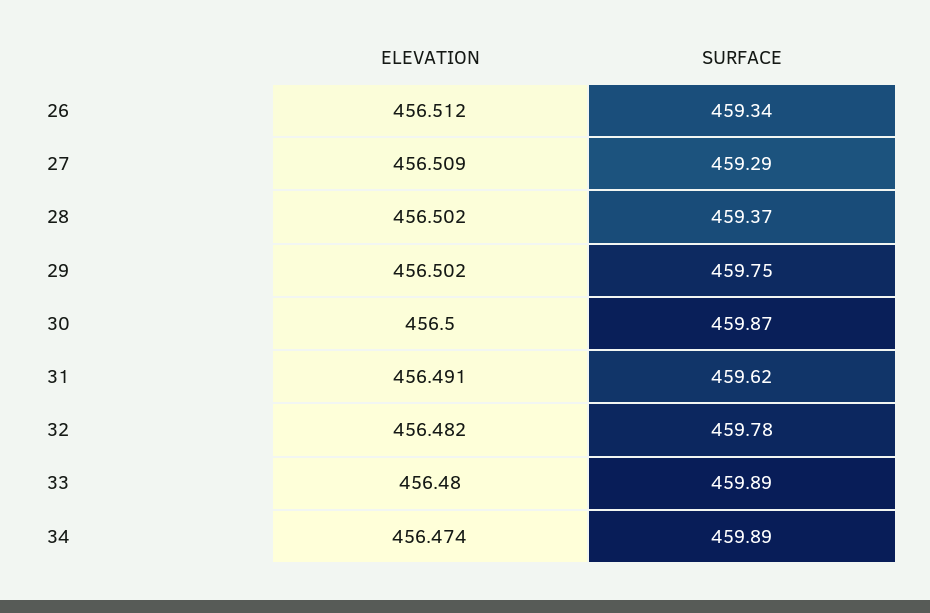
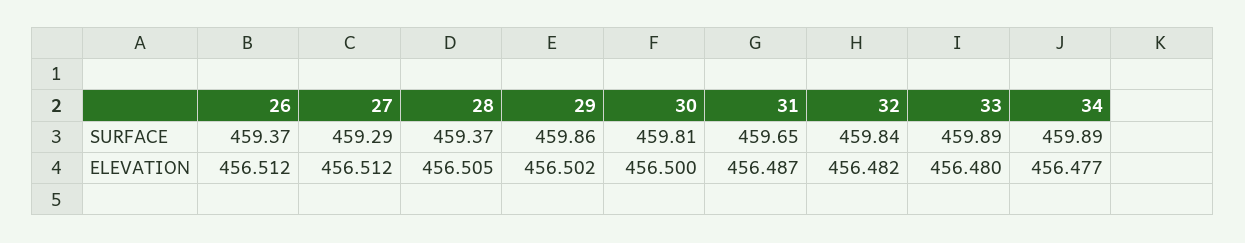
SURFACE, 26: 459.34 -> 459.37
ELEVATION, 27: 456.509 -> 456.512
ELEVATION, 28: 456.502 -> 456.505
SURFACE, 29: 459.75 -> 459.86
SURFACE, 30: 459.87 -> 459.81
ELEVATION, 31: 456.491 -> 456.487
SURFACE, 31: 459.62 -> 459.65
SURFACE, 32: 459.78 -> 459.84
ELEVATION, 34: 456.474 -> 456.477

